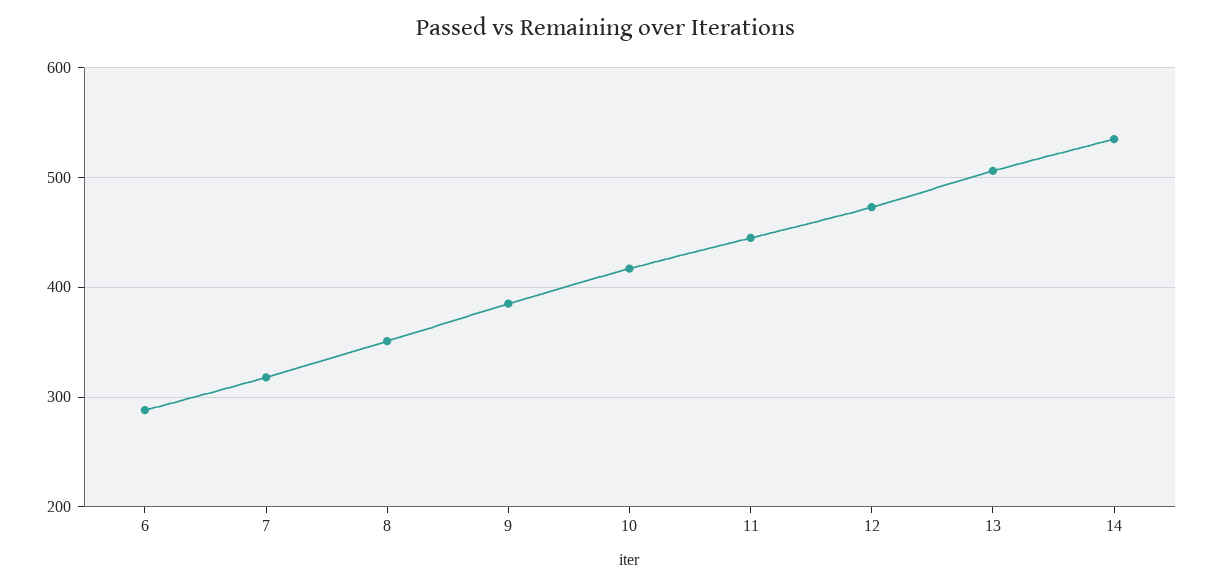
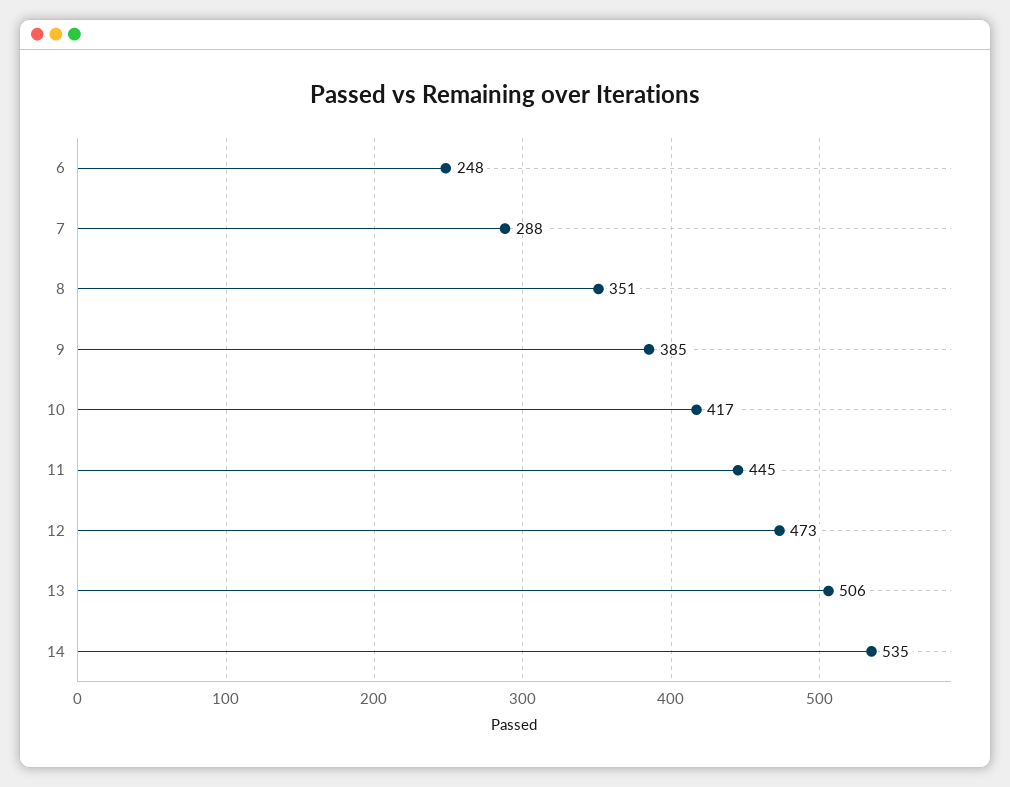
6: 290 -> 248
7: 320 -> 288

